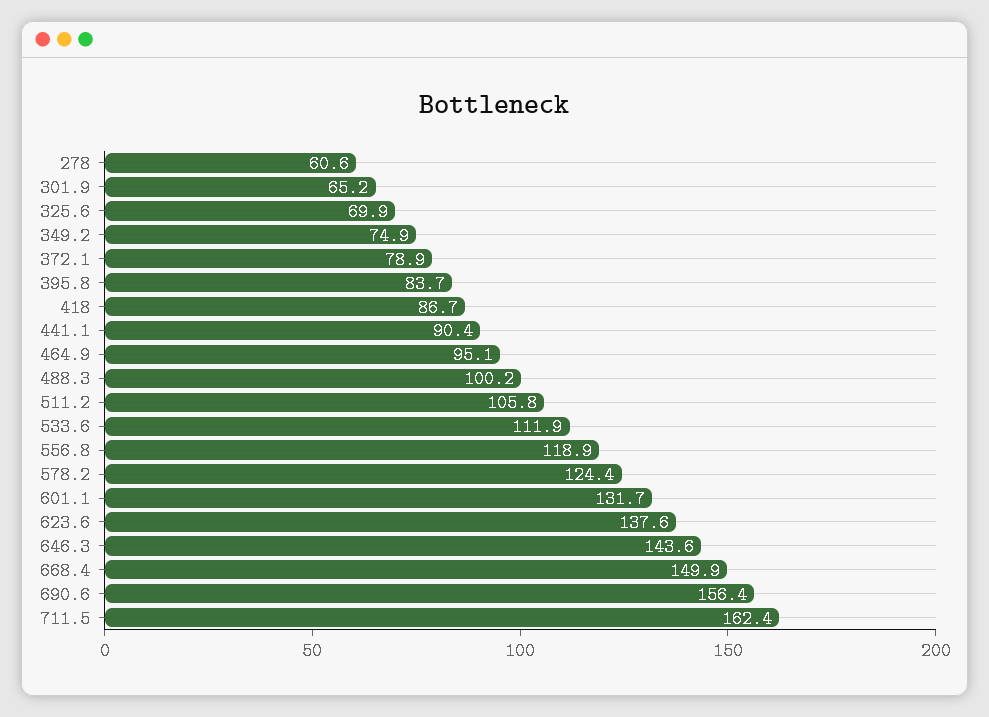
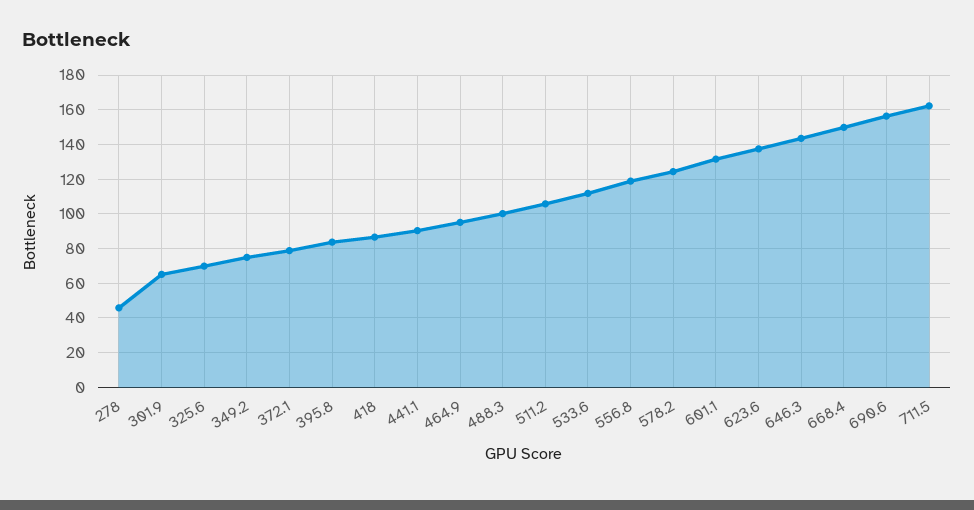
278: 60.6 -> 45

